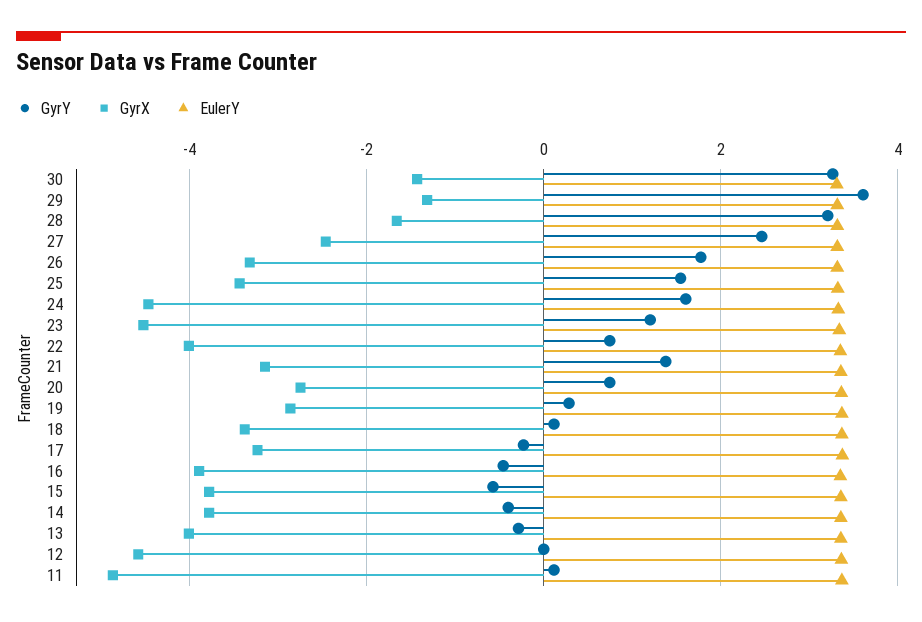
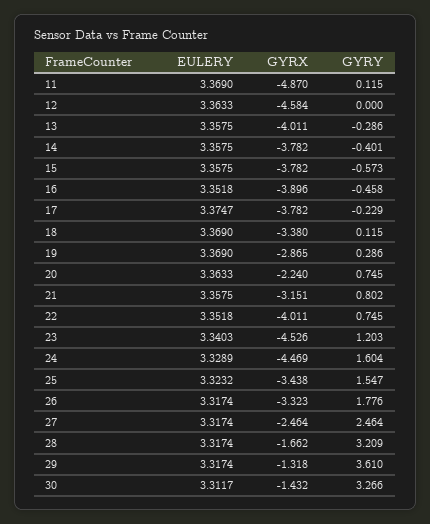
GyrY, 21: 1.4 -> 0.802
GyrX, 20: -2.8 -> -2.24
GyrX, 17: -3.2 -> -3.782

